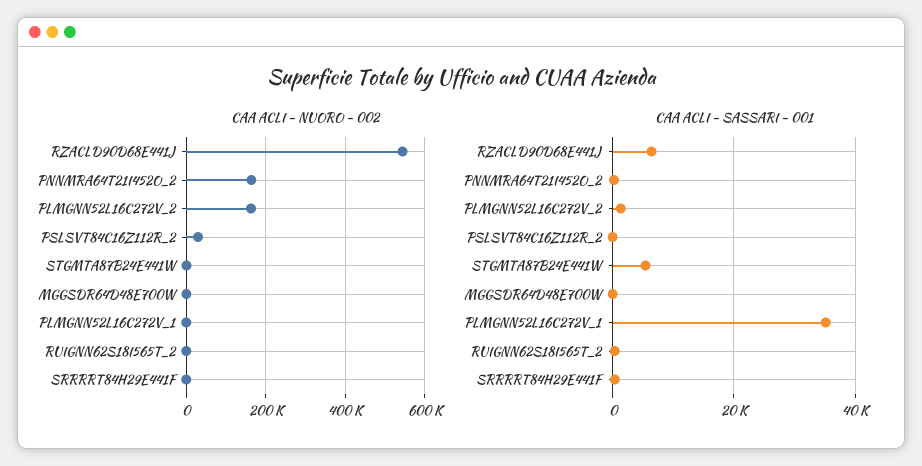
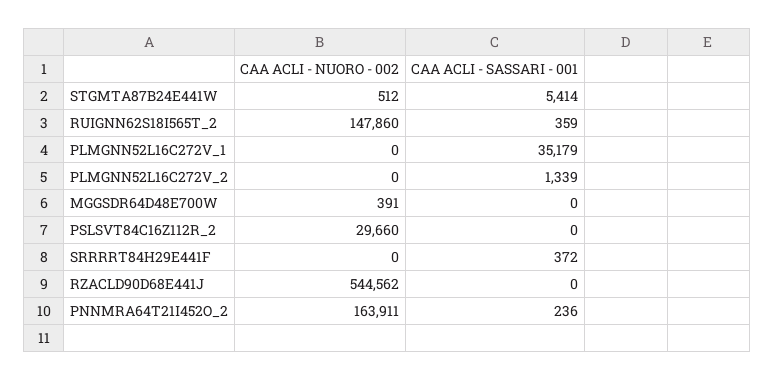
CAA ACLI - NUORO - 002, PLMGNN52L16C272V_2: 160000 -> 0
CAA ACLI - NUORO - 002, RUIGNN62S18I565T_2: 0 -> 147860
CAA ACLI - SASSARI - 001, RZACLD90D68E441J: 6000 -> 0

